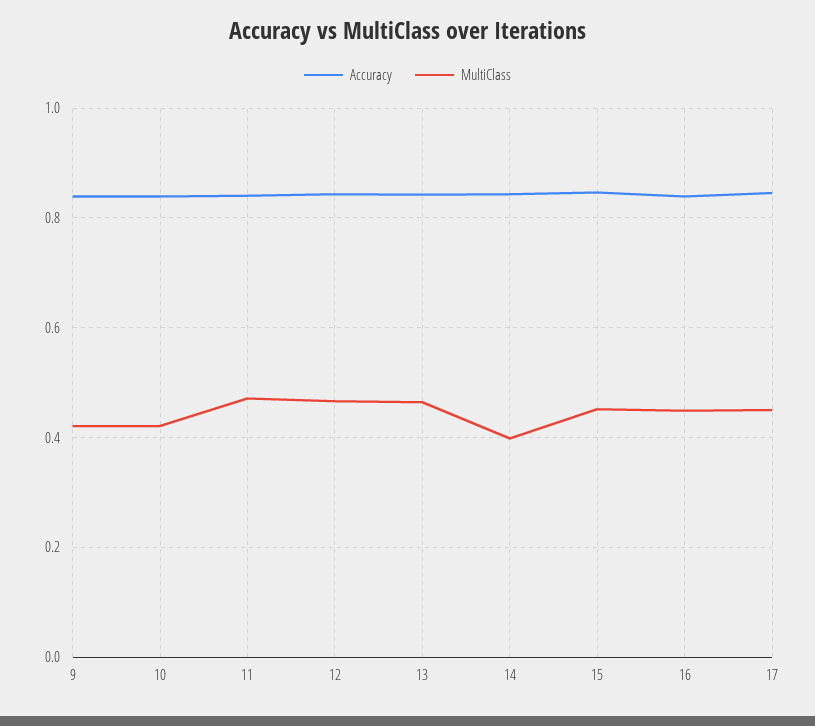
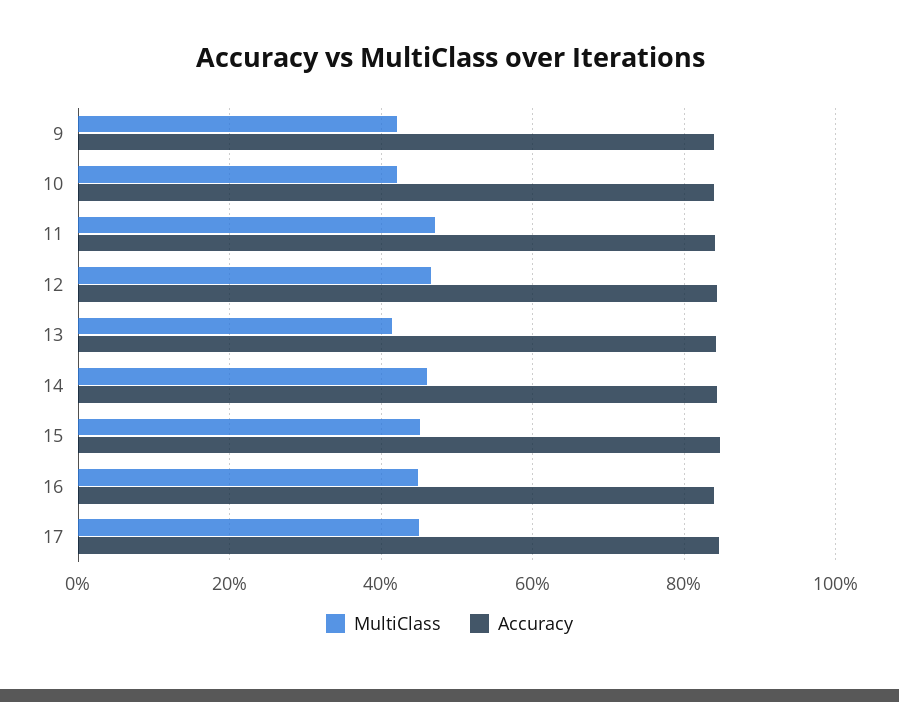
MultiClass, 13: 0.46 -> 0.42
MultiClass, 14: 0.4 -> 0.46

